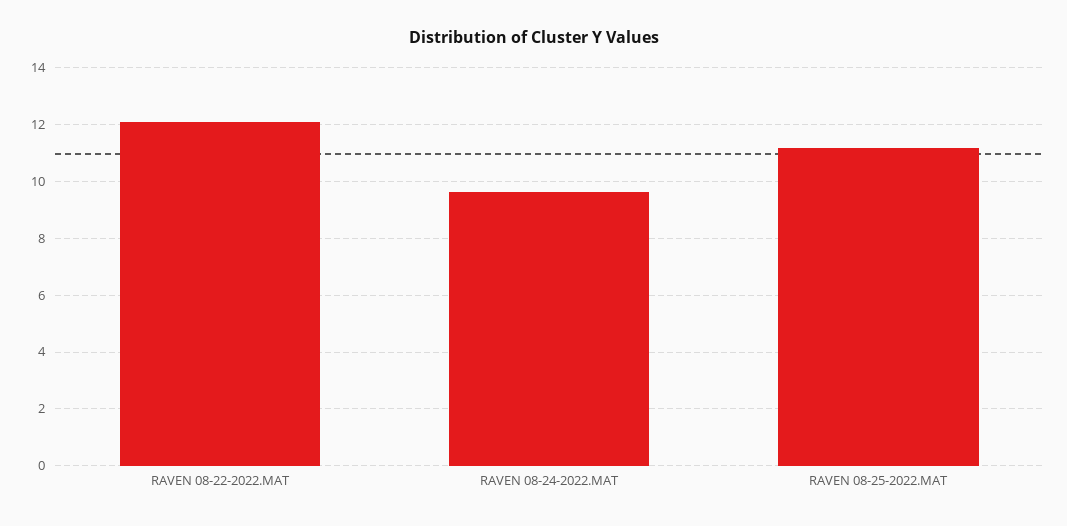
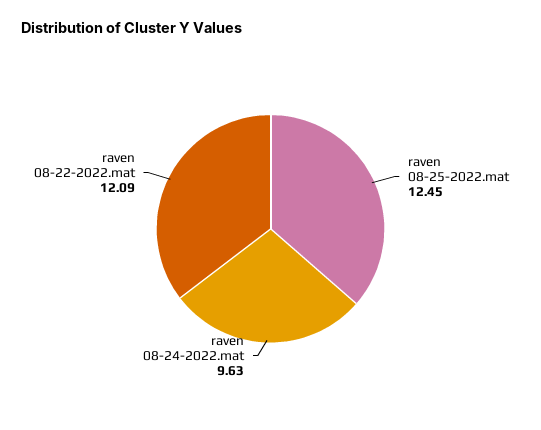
RAVEN 08-25-2022.MAT: 11.25 -> 12.45

